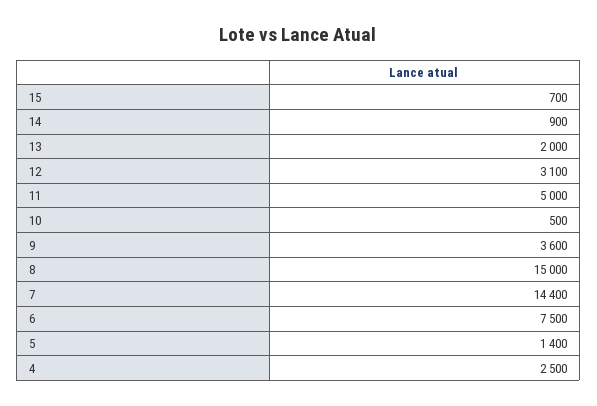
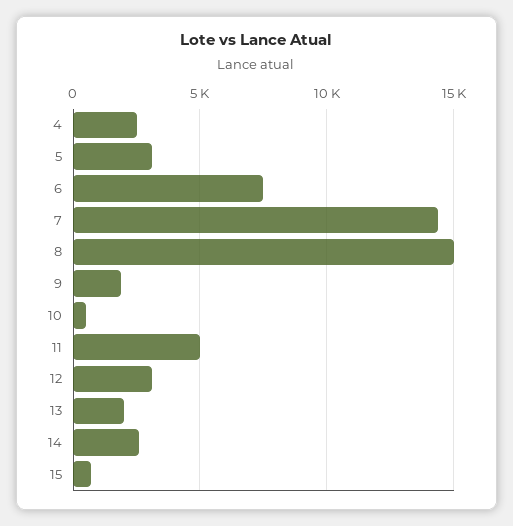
14: 900 -> 2500
9: 3600 -> 2000
5: 1400 -> 3000

